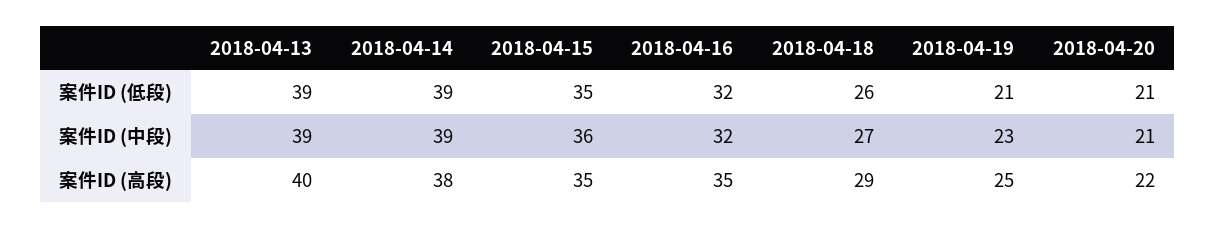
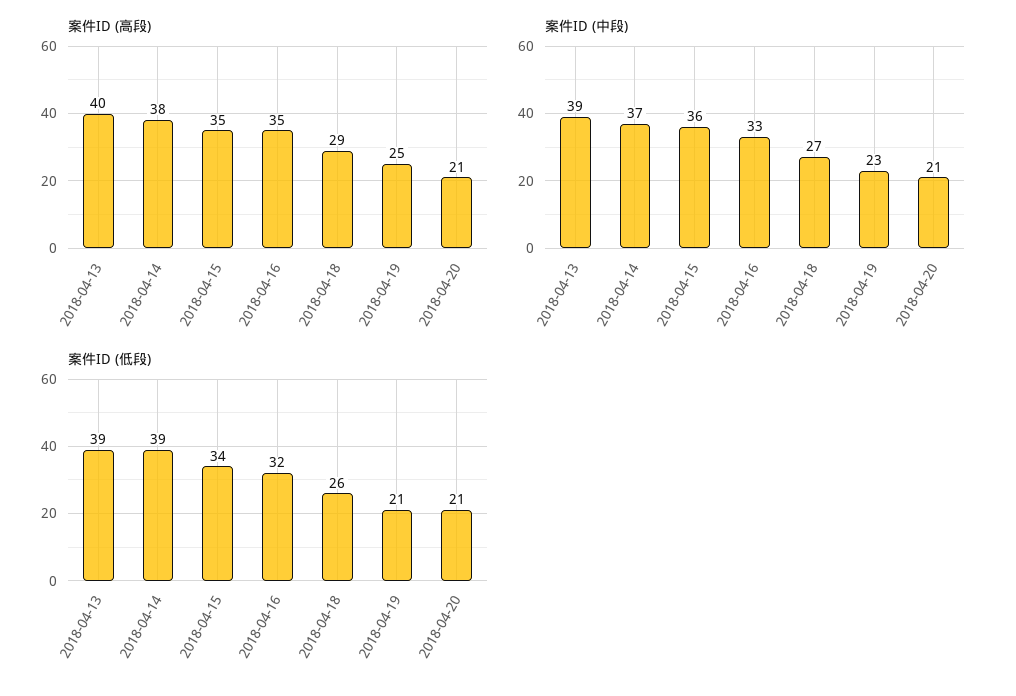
案件ID (低段), 2018-04-15: 35 -> 34
案件ID (中段), 2018-04-14: 39 -> 37
案件ID (中段), 2018-04-16: 32 -> 33
案件ID (高段), 2018-04-20: 22 -> 21

